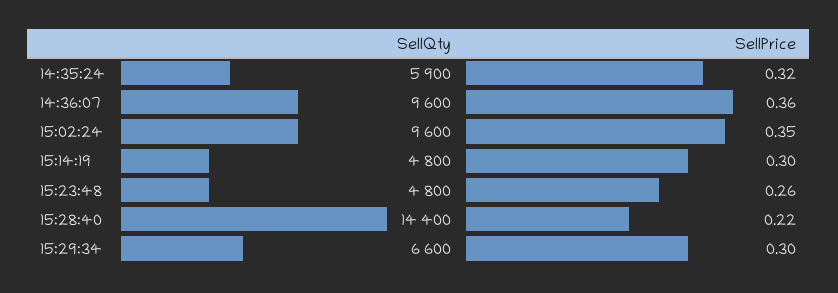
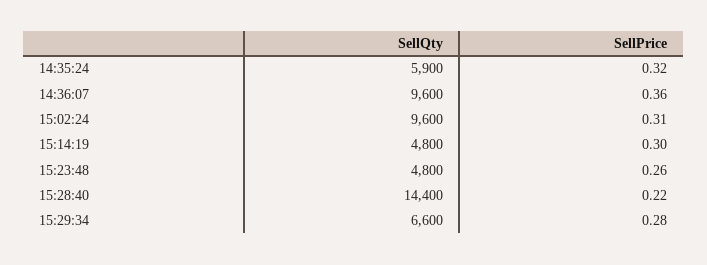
SellPrice, 15:02:24: 0.35 -> 0.31
SellPrice, 15:29:34: 0.3 -> 0.28

